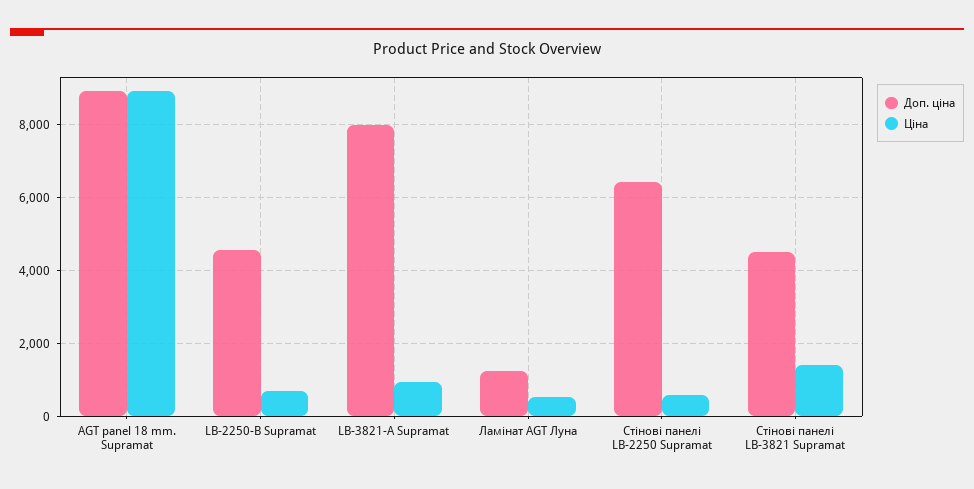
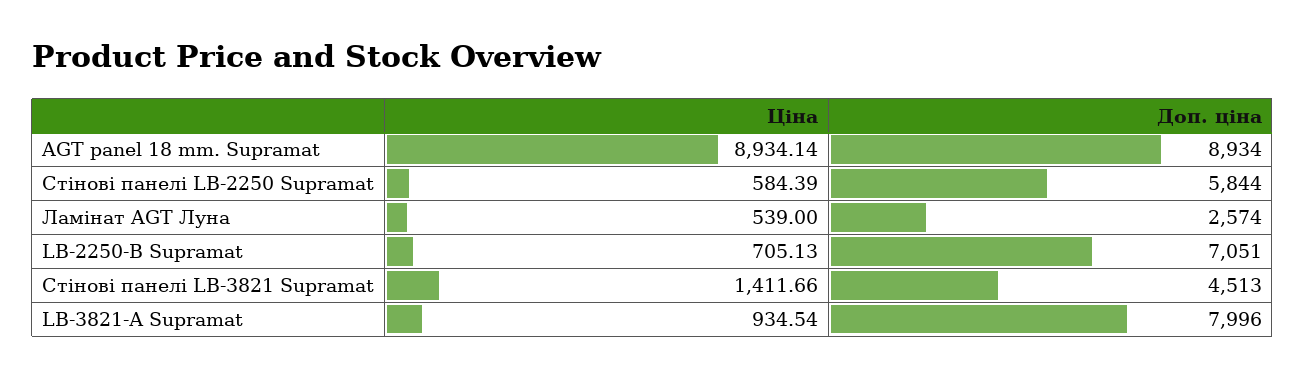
Доп. ціна, LB-2250-В Supramat: 4600 -> 7051
Доп. ціна, Ламінат AGT Луна: 1200 -> 2574
Доп. ціна, Стінові панелі LB-2250 Supramat: 6400 -> 5844

